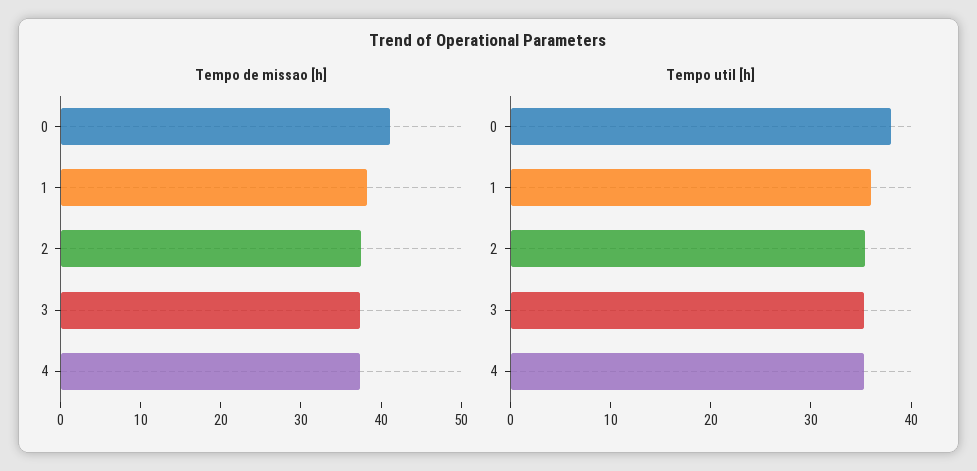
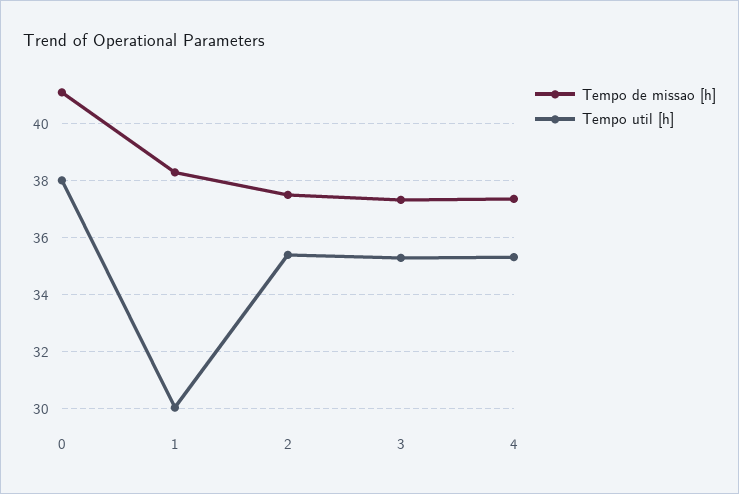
Tempo util [h], 1: 36 -> 30

